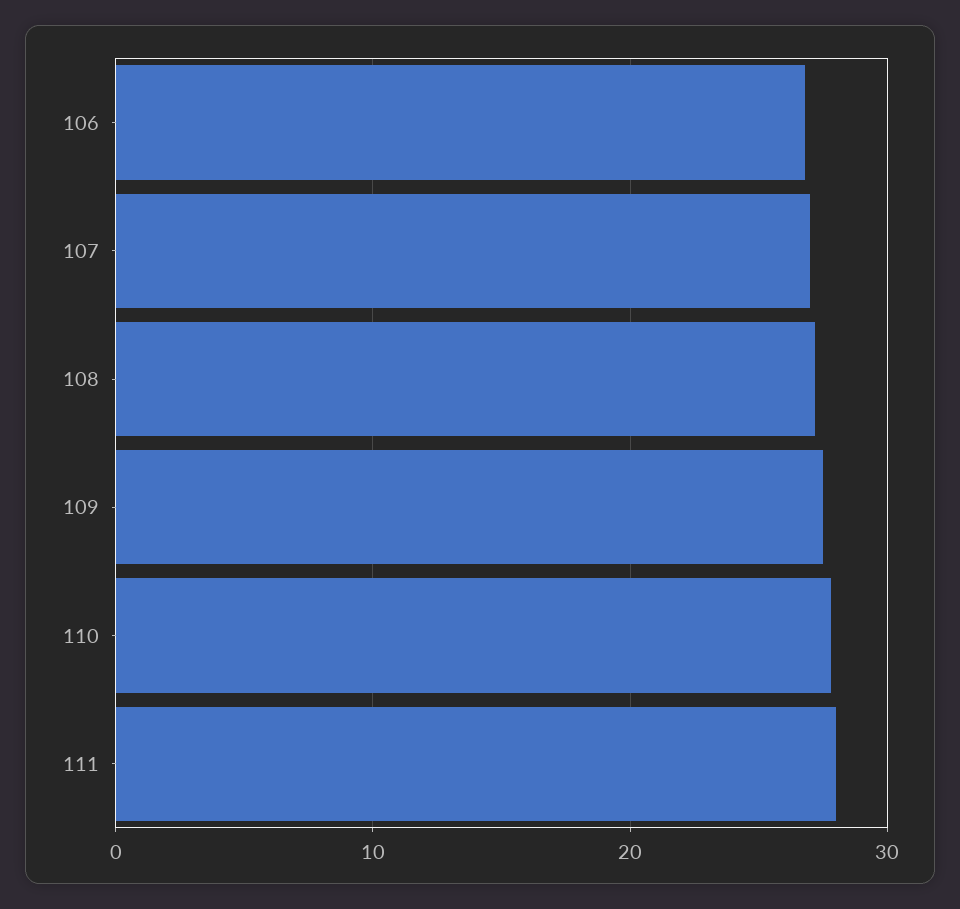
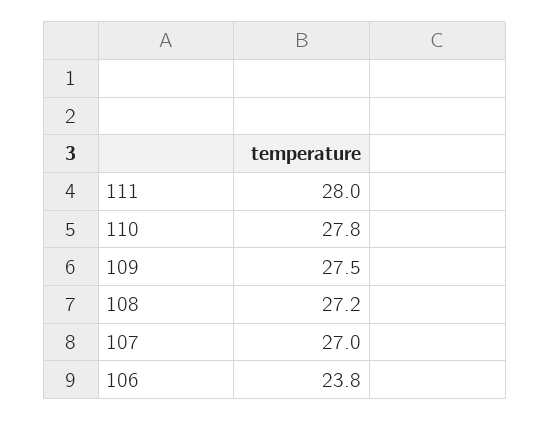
106: 27 -> 23.8

